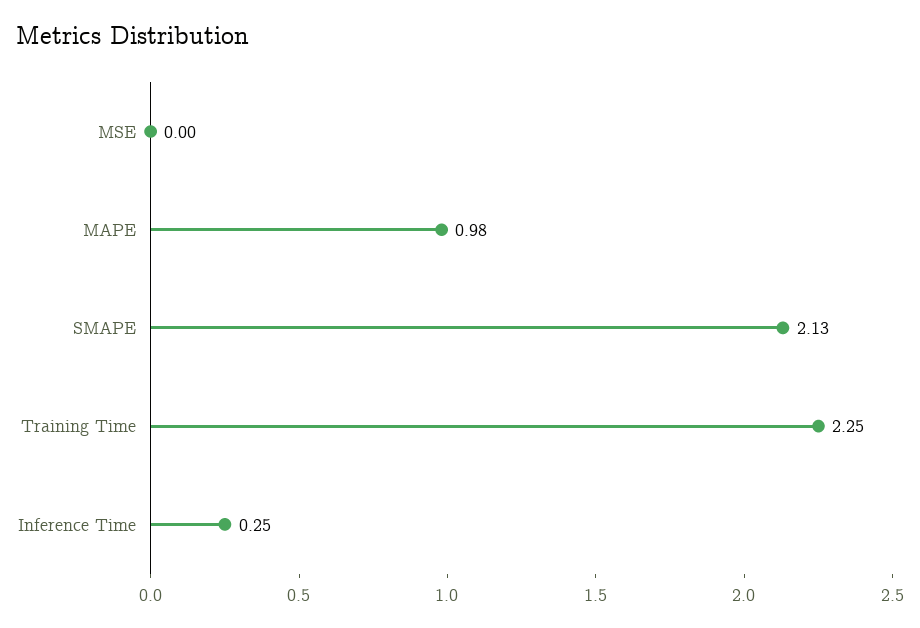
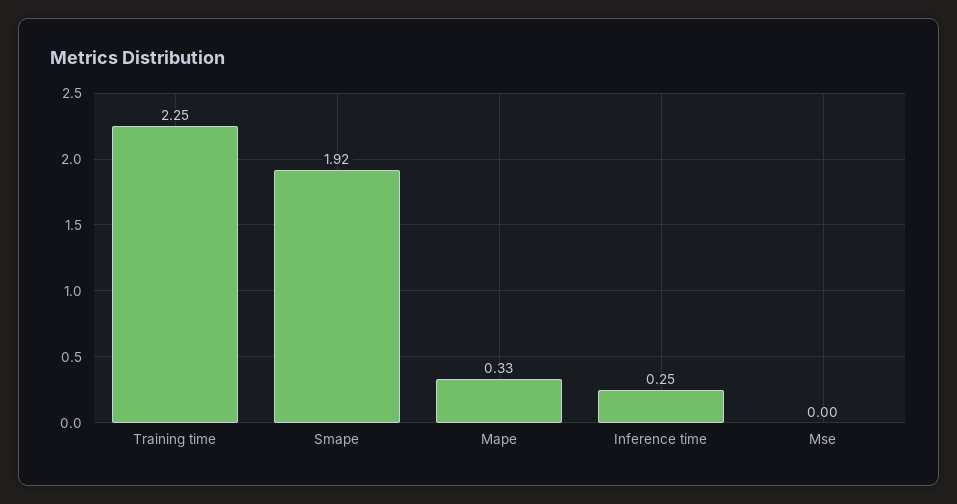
MAPE: 0.98 -> 0.33
SMAPE: 2.13 -> 1.92

